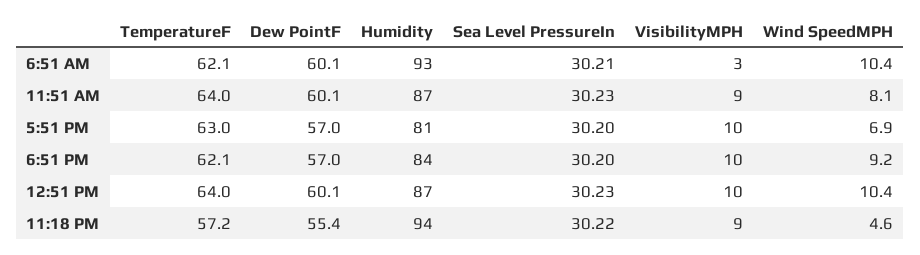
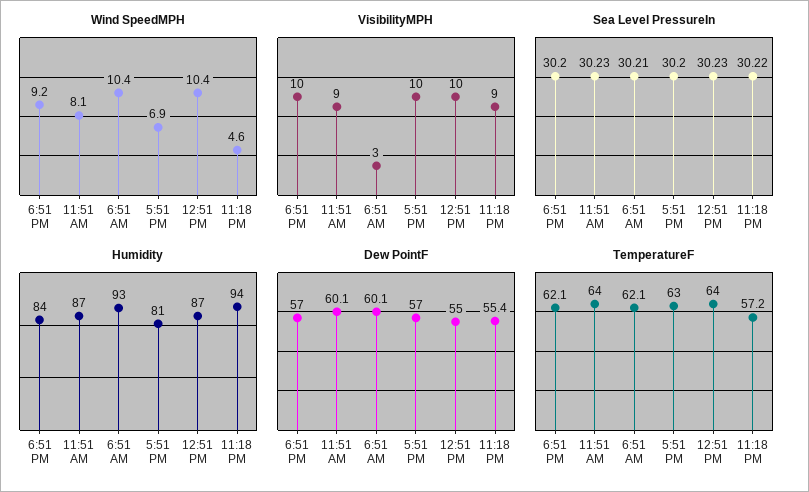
Dew PointF, 12:51 PM: 60.1 -> 55

